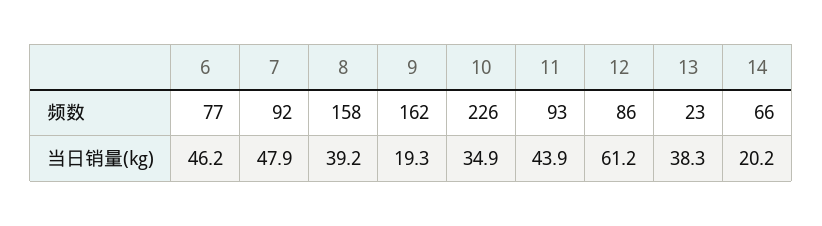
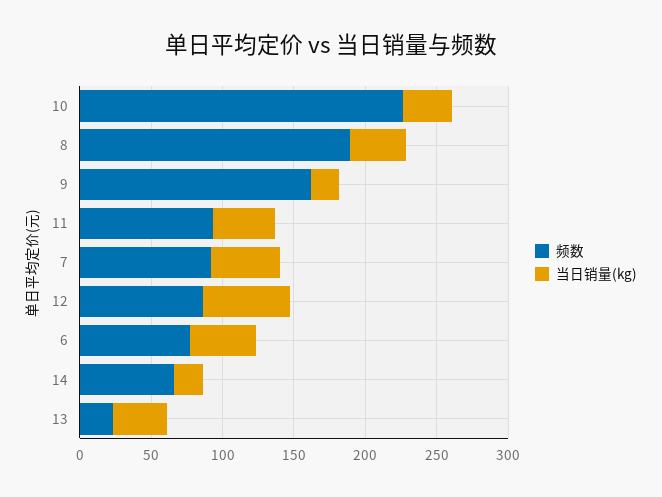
频数, 8: 158 -> 190

